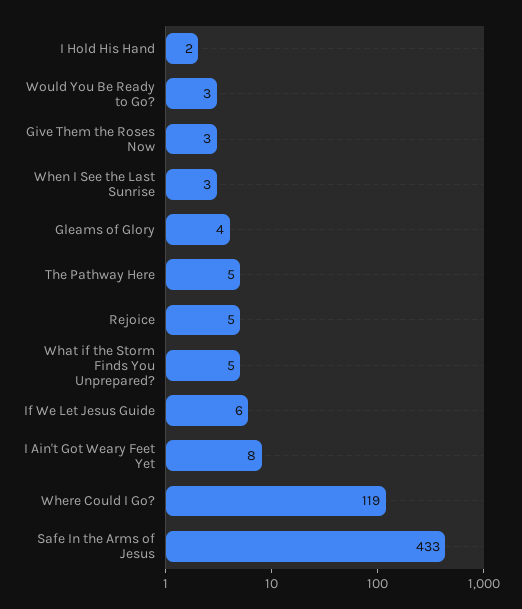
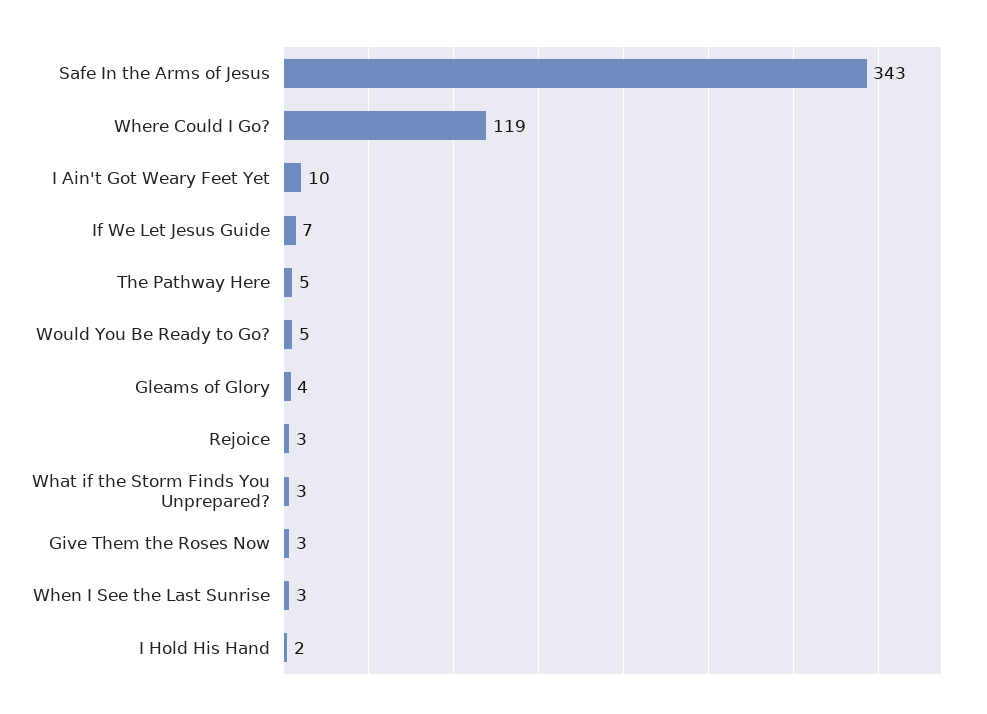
Would You Be Ready to Go?: 3 -> 5
Rejoice: 5 -> 3
What if the Storm Finds You Unprepared?: 5 -> 3
If We Let Jesus Guide: 6 -> 7
I Ain't Got Weary Feet Yet: 8 -> 10
Safe In the Arms of Jesus: 433 -> 343

